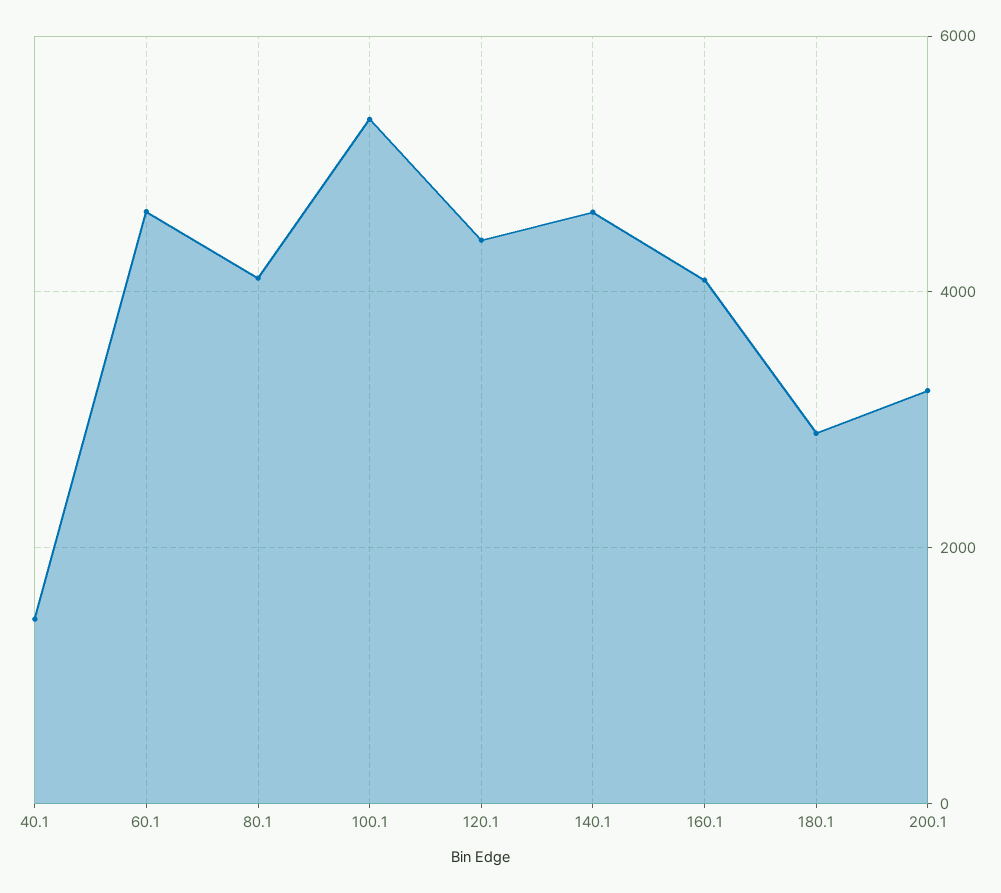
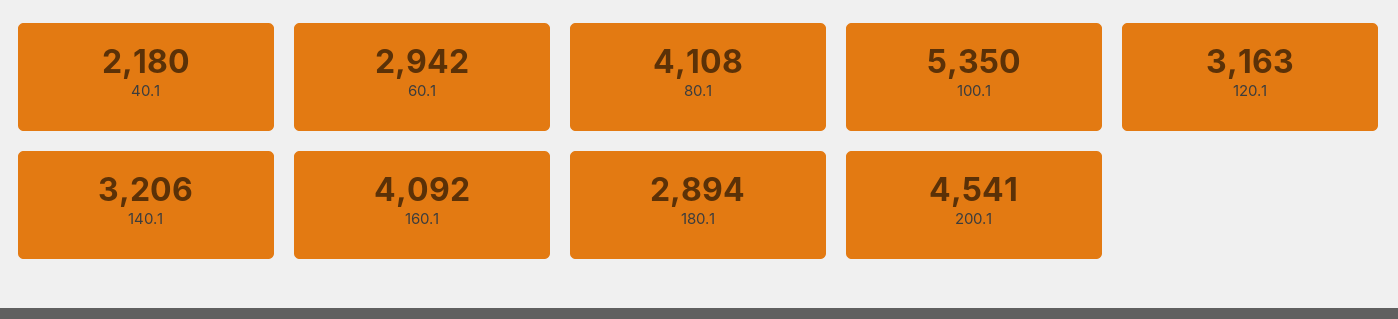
40.1: 1400 -> 2180
60.1: 4600 -> 2942
120.1: 4400 -> 3163
140.1: 4600 -> 3206
200.1: 3200 -> 4541

